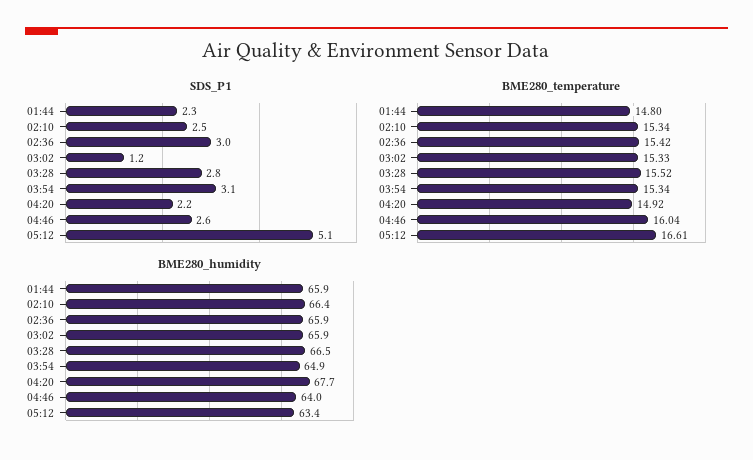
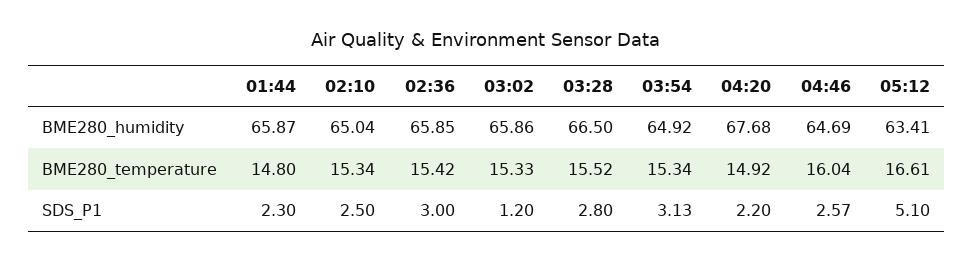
BME280_humidity, 02:10: 66.4 -> 65.04
BME280_humidity, 04:46: 64 -> 64.69

